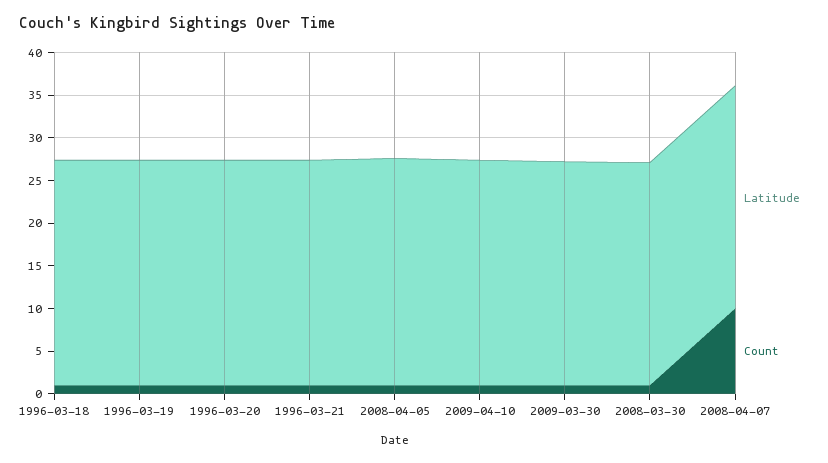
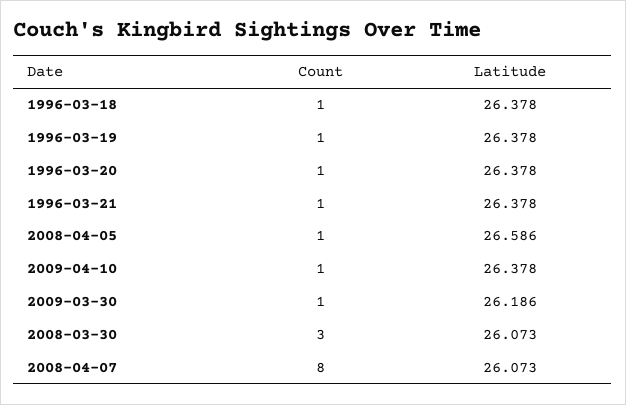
Count, 2008-03-30: 1 -> 3
Count, 2008-04-07: 10 -> 8

